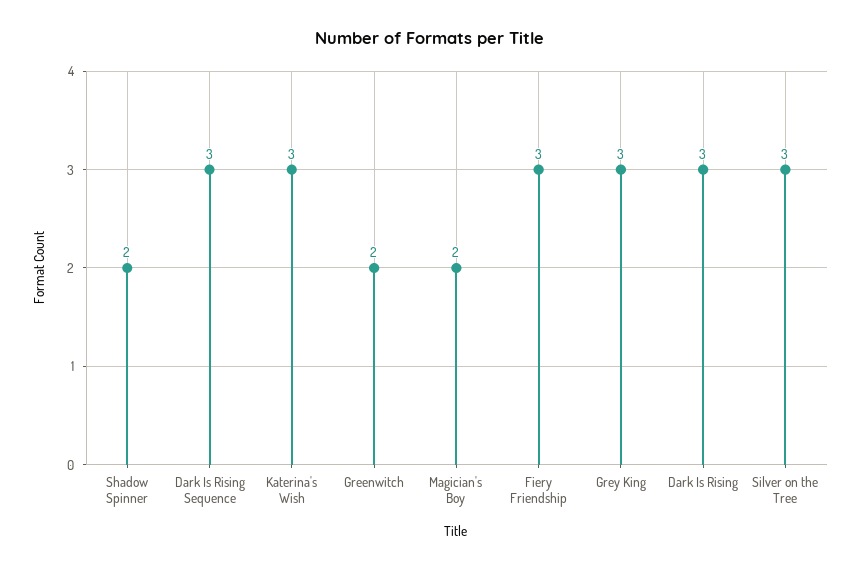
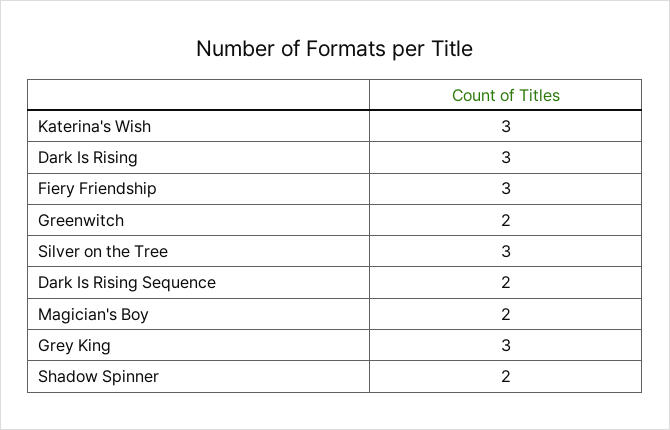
Dark Is Rising Sequence: 3 -> 2

